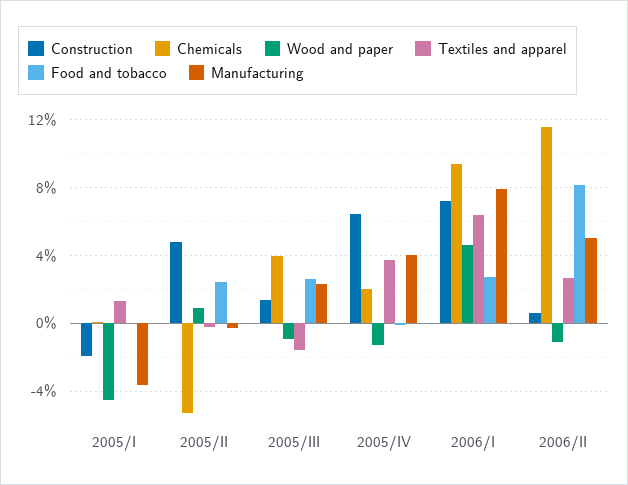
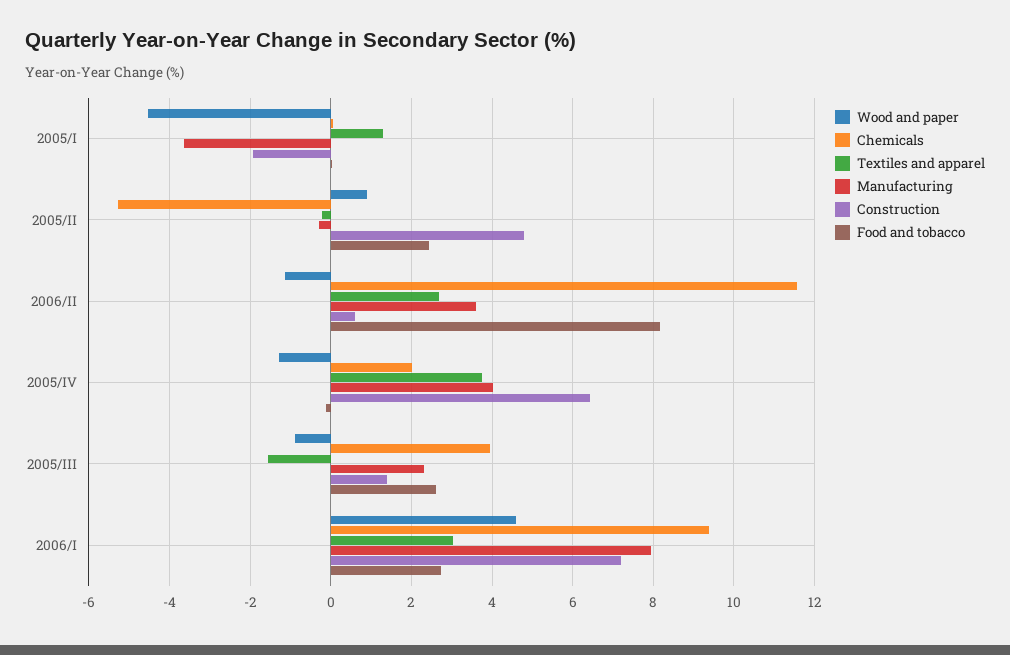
Textiles and apparel, 2006/I: 6.5 -> 3
Manufacturing, 2006/II: 5 -> 3.6

